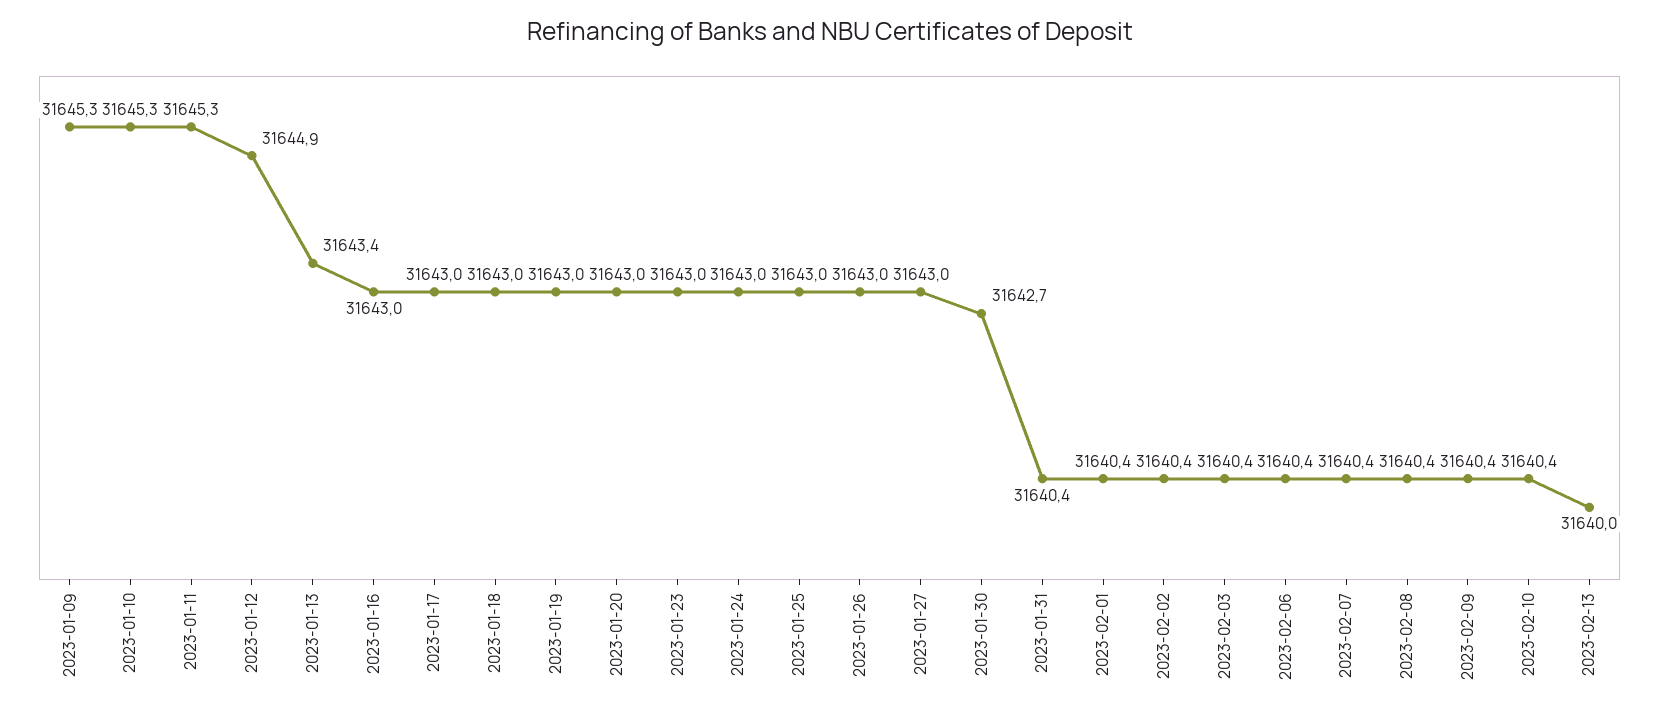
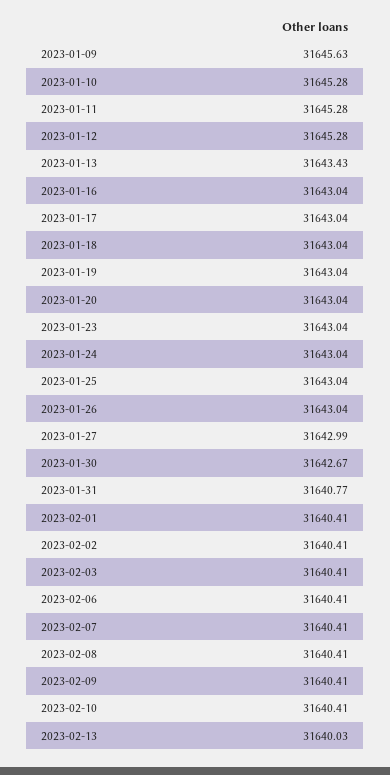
2023-01-09: 31645.3 -> 31645.63
2023-01-12: 31644.9 -> 31645.28
2023-01-31: 31640.4 -> 31640.77

